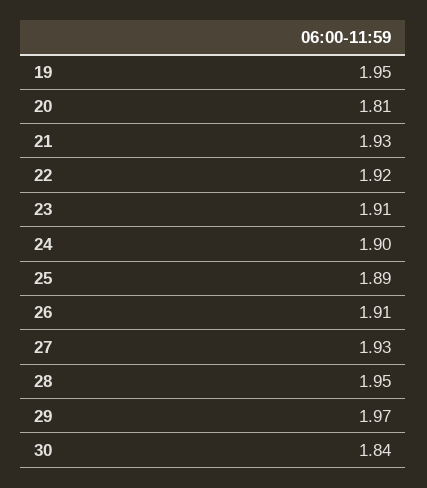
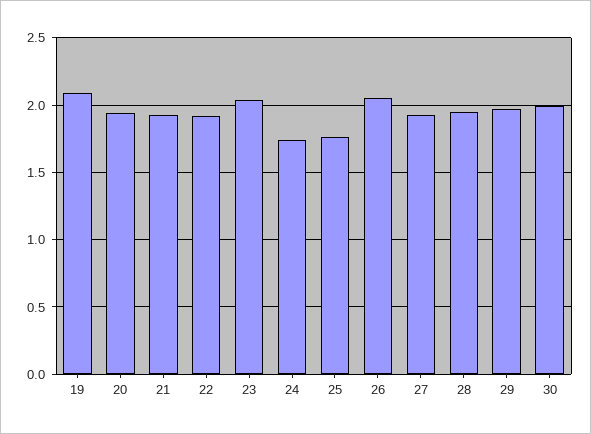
19: 1.95 -> 2.1
20: 1.81 -> 1.95
23: 1.91 -> 2.05
24: 1.9 -> 1.75
25: 1.89 -> 1.75
26: 1.91 -> 2.05
30: 1.84 -> 2

